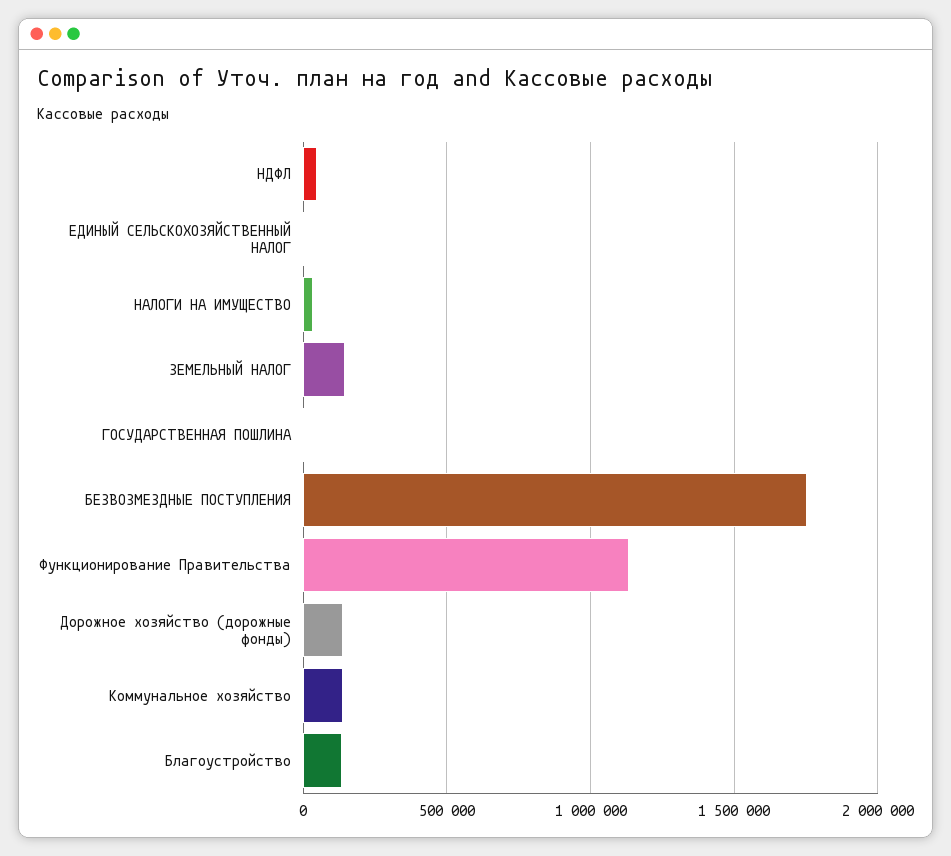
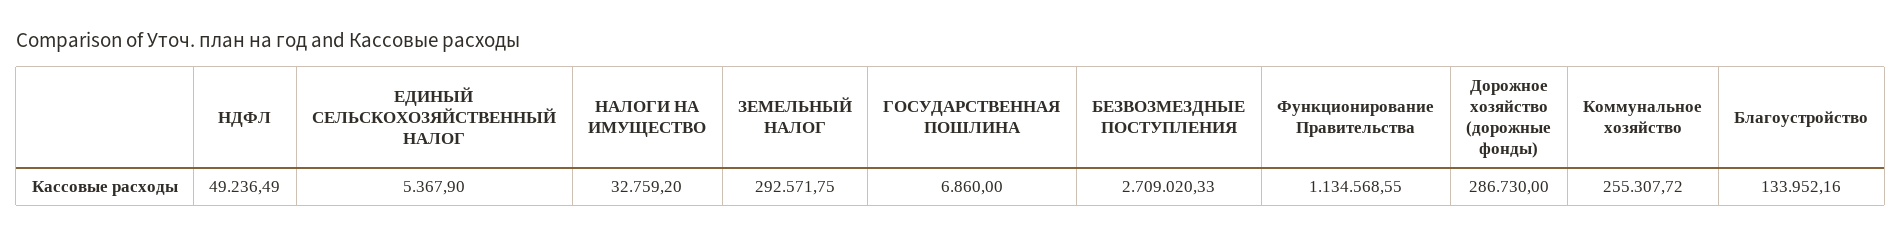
ЗЕМЕЛЬНЫЙ НАЛОГ: 150000 -> 292571.75
БЕЗВОЗМЕЗДНЫЕ ПОСТУПЛЕНИЯ: 1750000 -> 2709020.33
Дорожное хозяйство (дорожные фонды): 150000 -> 286730
Коммунальное хозяйство: 150000 -> 255307.72

